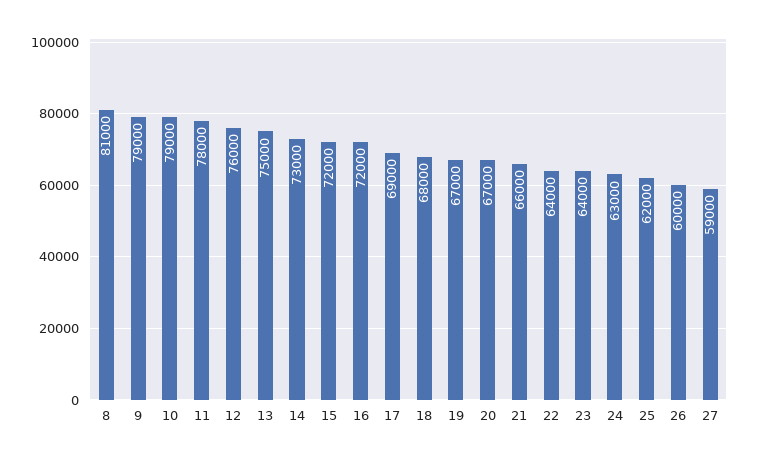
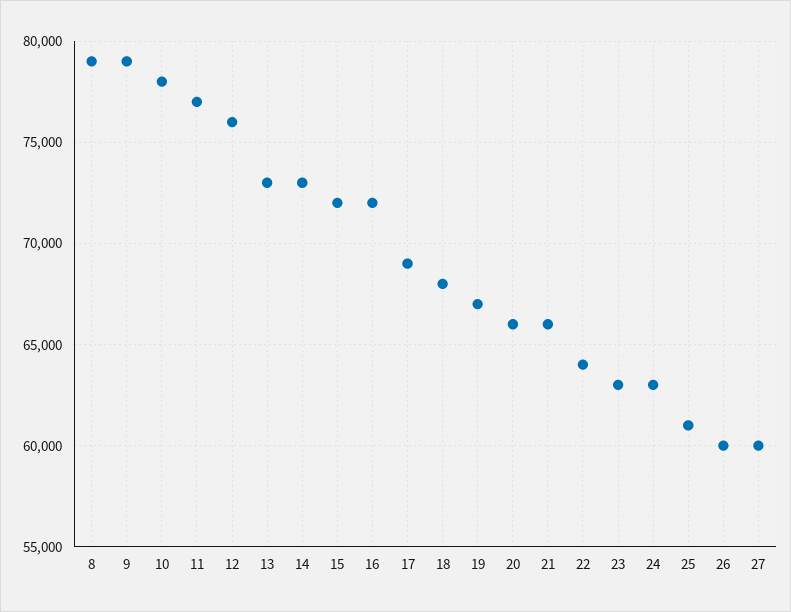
8: 81000 -> 79000
10: 79000 -> 78000
11: 78000 -> 77000
13: 75000 -> 73000
20: 67000 -> 66000
23: 64000 -> 63000
25: 62000 -> 61000
27: 59000 -> 60000

